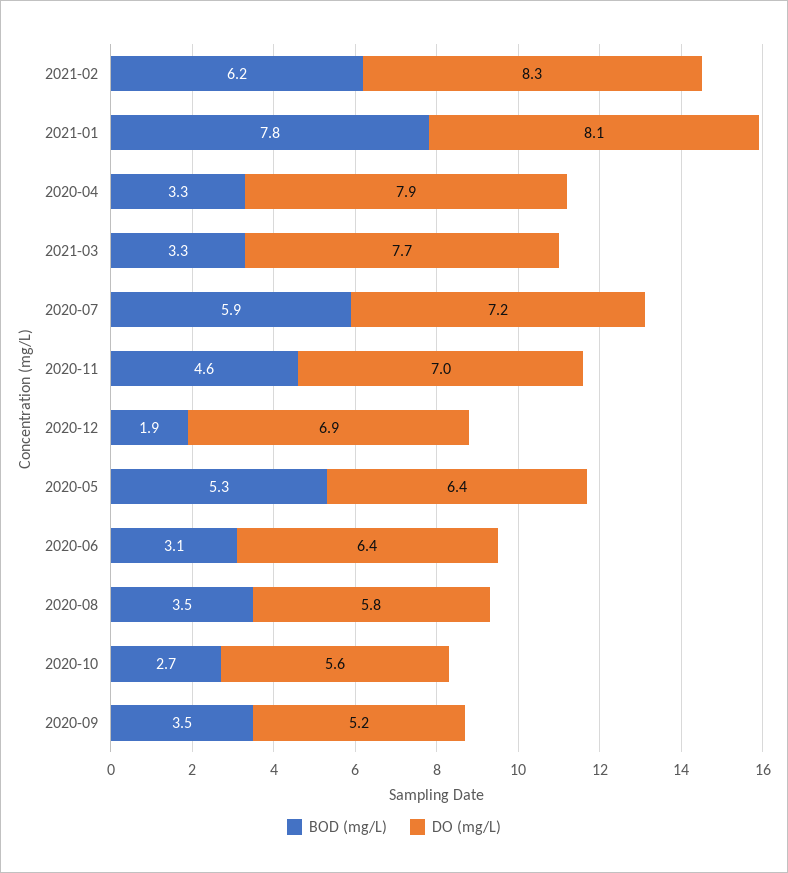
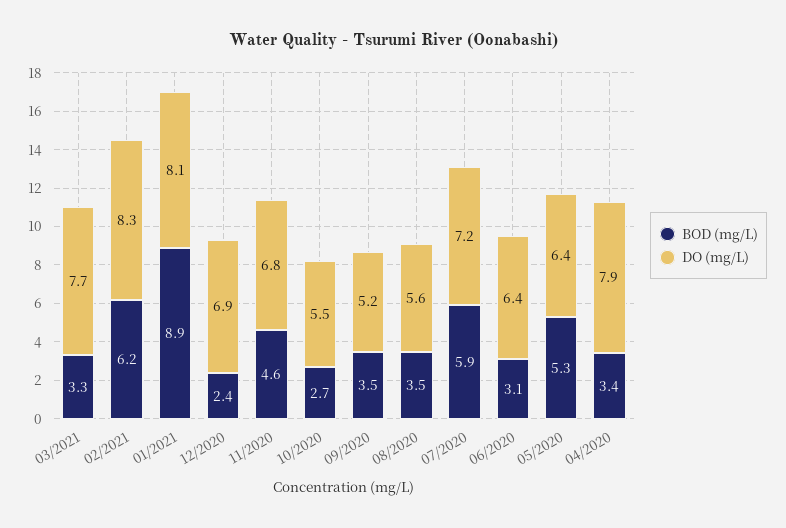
BOD (mg/L), 2021-01: 7.8 -> 8.9
BOD (mg/L), 2020-04: 3.3 -> 3.4
DO (mg/L), 2020-11: 7 -> 6.8
BOD (mg/L), 2020-12: 1.9 -> 2.4
DO (mg/L), 2020-08: 5.8 -> 5.6
DO (mg/L), 2020-10: 5.6 -> 5.5

